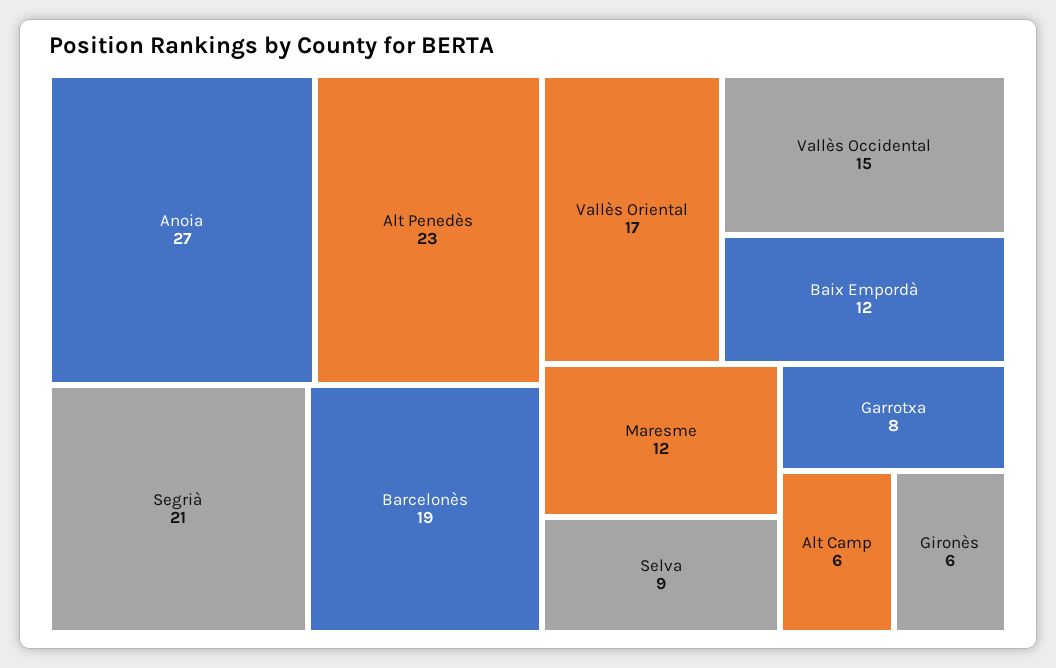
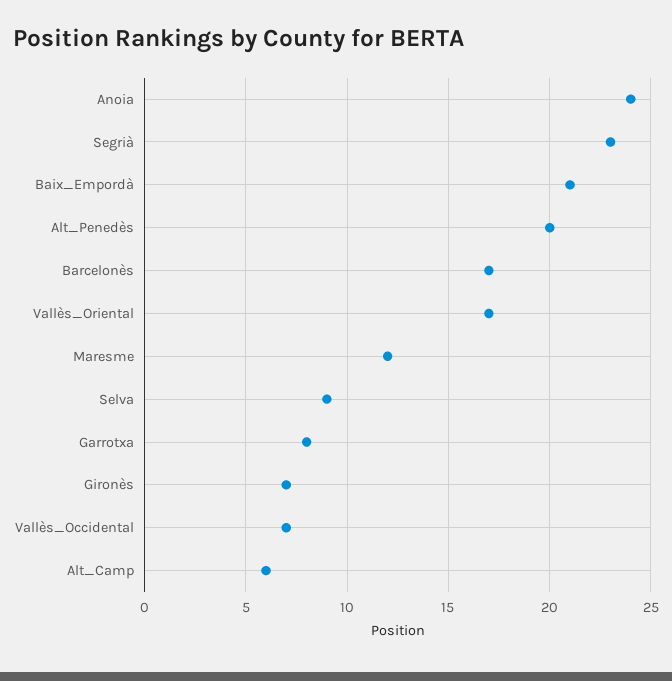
Anoia: 27 -> 24
Alt Penedès: 23 -> 20
Segrià: 21 -> 23
Barcelonès: 19 -> 17
Vallès Occidental: 15 -> 7
Baix Empordà: 12 -> 21
Gironès: 6 -> 7

